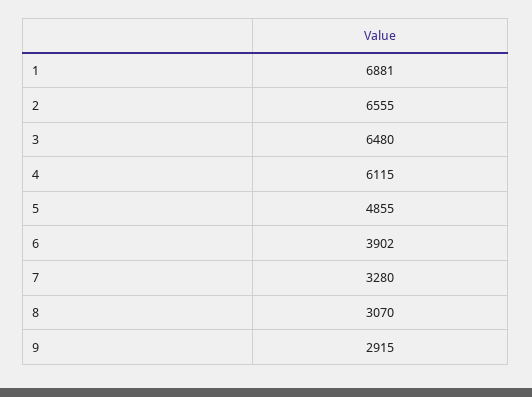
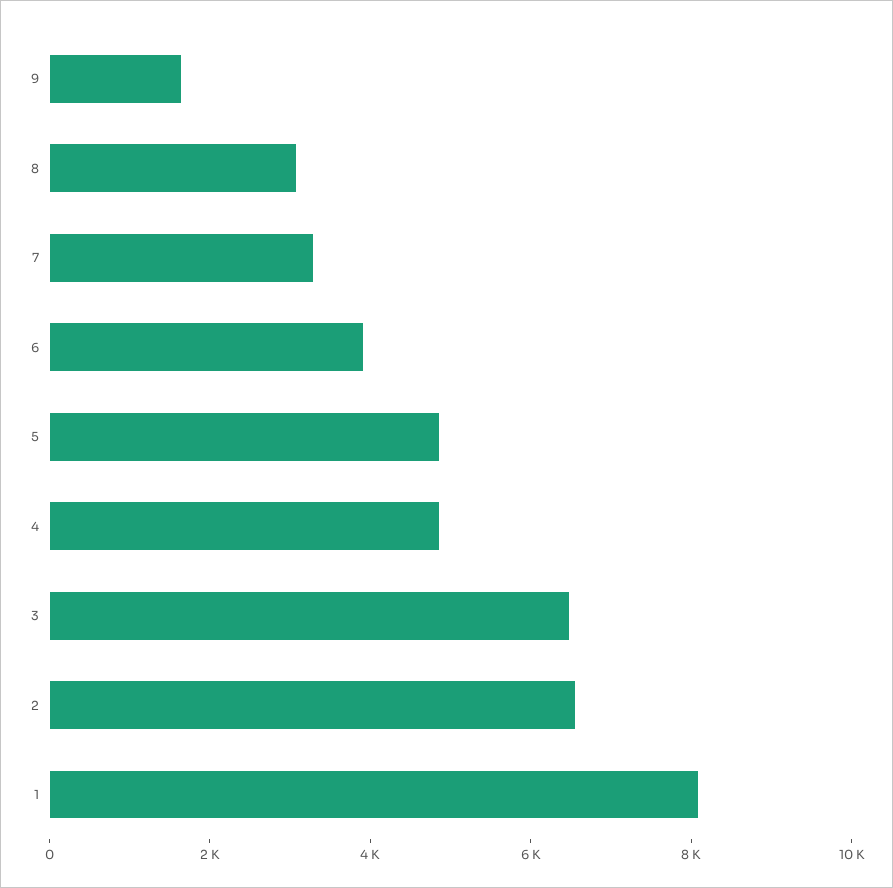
1: 6881 -> 8000
4: 6115 -> 5000
9: 2915 -> 1500

